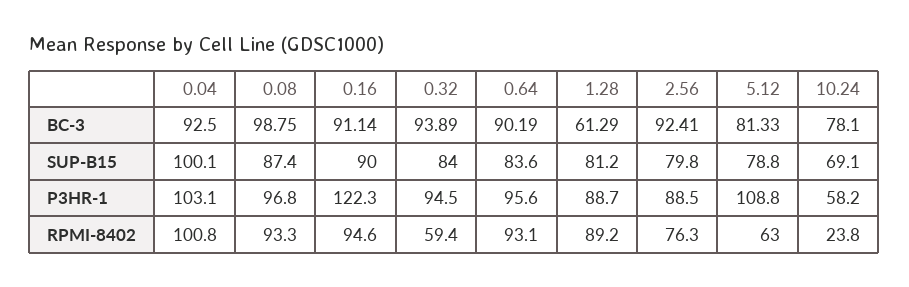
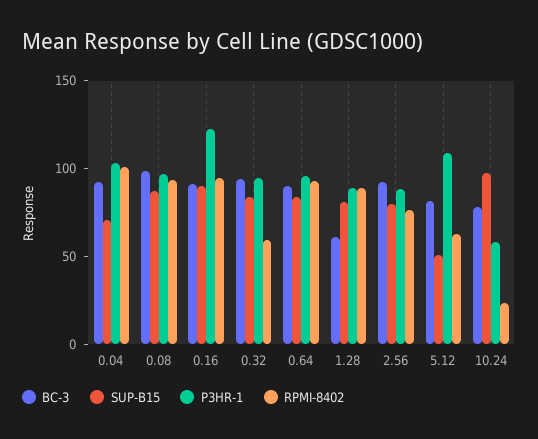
SUP-B15, 0.04: 100.1 -> 70
SUP-B15, 5.12: 78.8 -> 50
SUP-B15, 10.24: 69.1 -> 100

